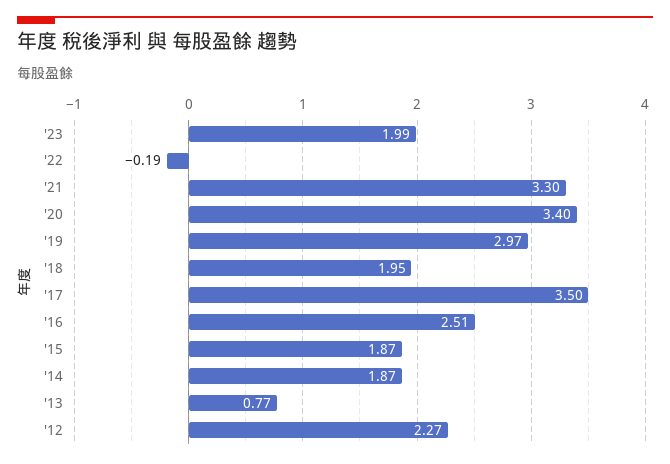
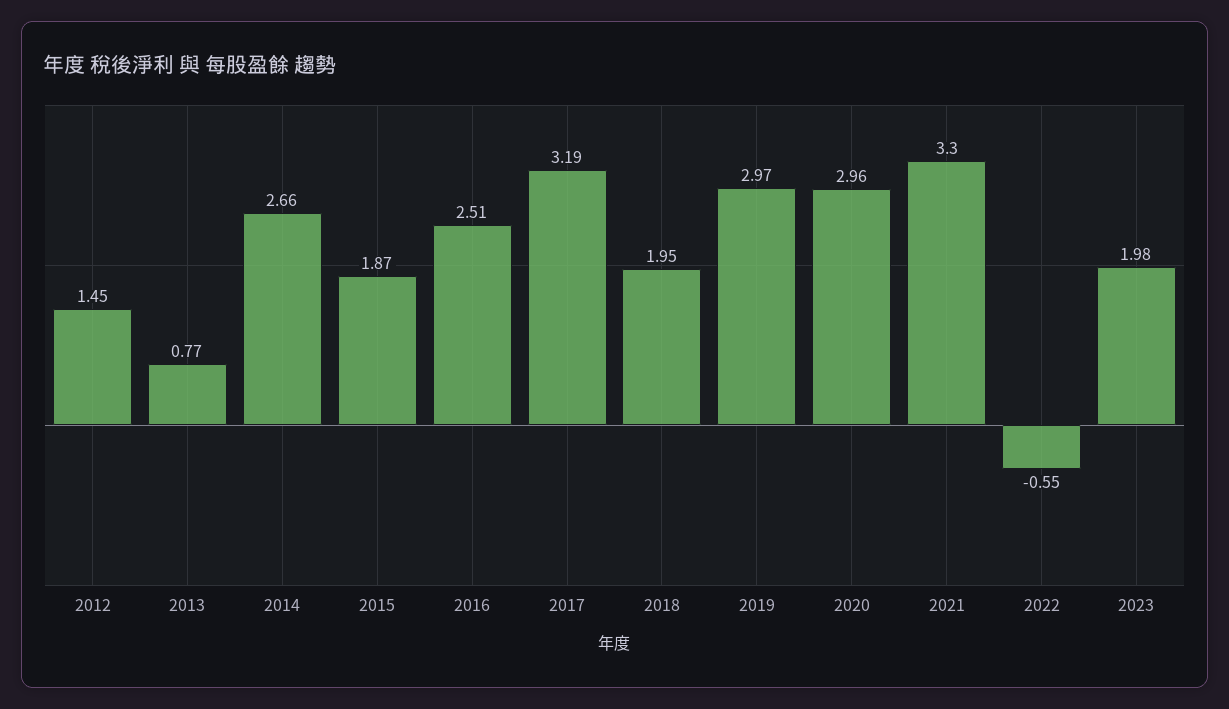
'23: 1.99 -> 1.98
'22: -0.19 -> -0.55
'20: 3.4 -> 2.96
'17: 3.5 -> 3.19
'14: 1.87 -> 2.66
'12: 2.27 -> 1.45

